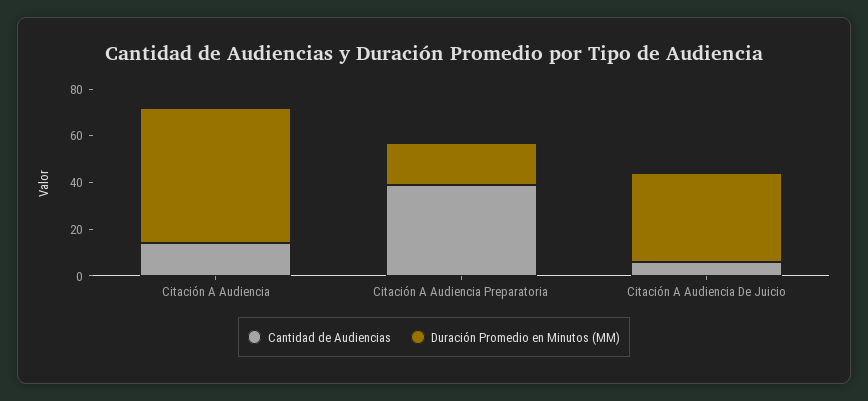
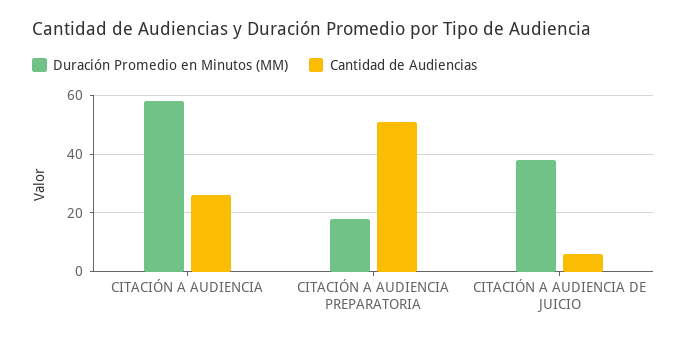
Cantidad de Audiencias, Citación A Audiencia: 15 -> 25
Cantidad de Audiencias, Citación A Audiencia Preparatoria: 40 -> 50

